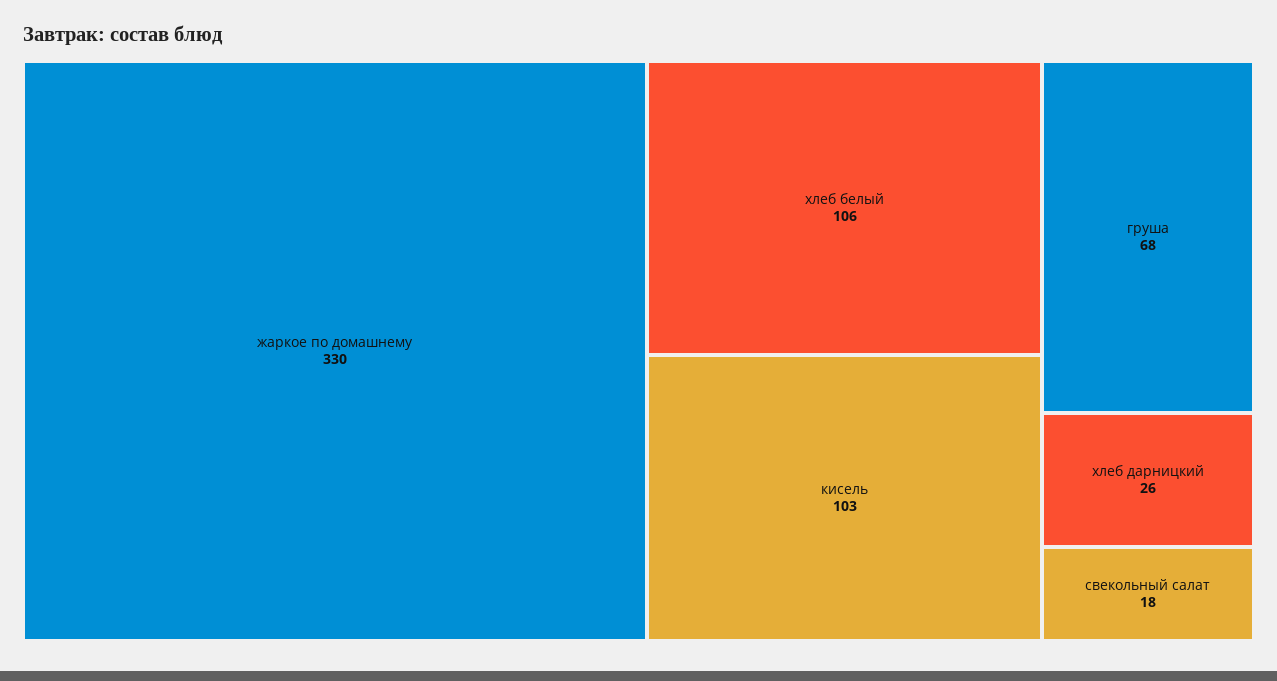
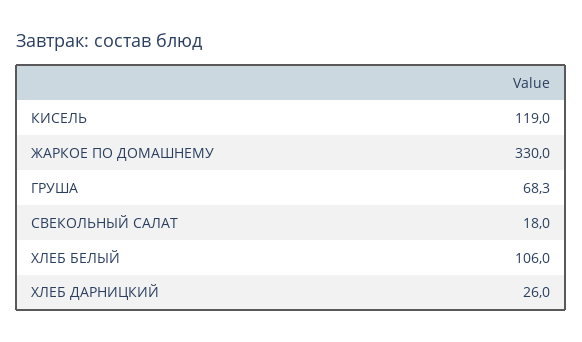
кисель: 103 -> 119

